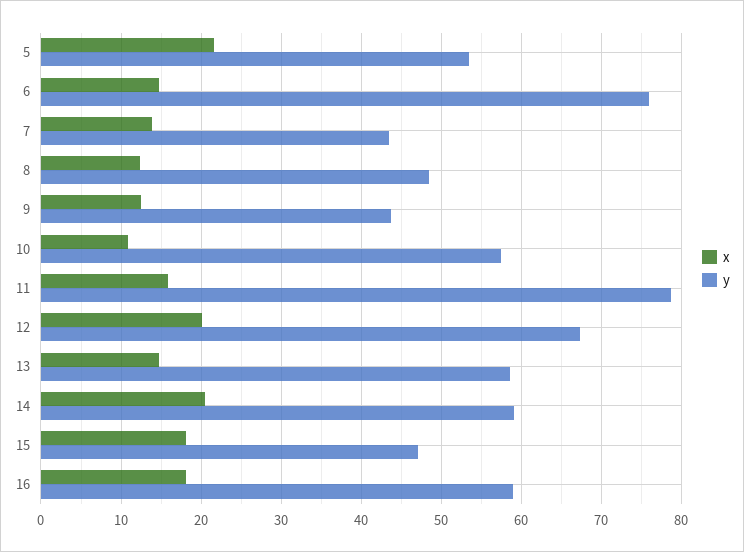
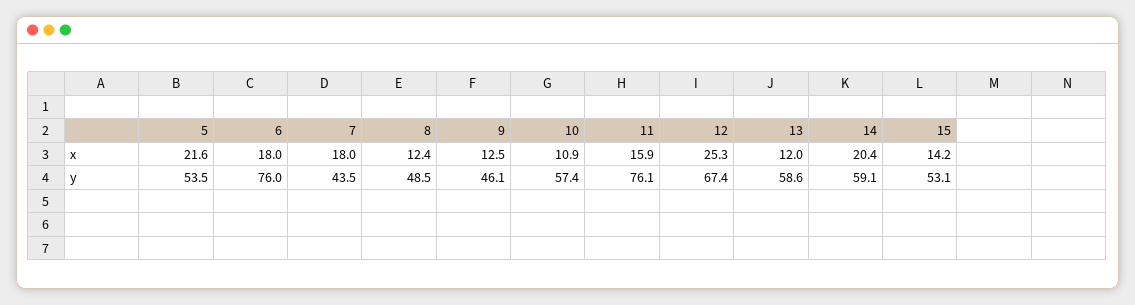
x, 6: 15 -> 18
x, 7: 14 -> 18
y, 9: 44 -> 46.1
y, 11: 79 -> 76.1
x, 12: 20 -> 25.3
x, 13: 15 -> 12
x, 15: 18 -> 14.2
y, 15: 47 -> 53.1
x, 16: 18 -> none
y, 16: 59 -> none

